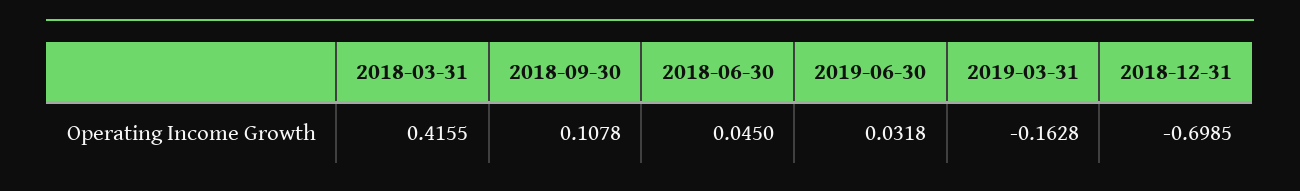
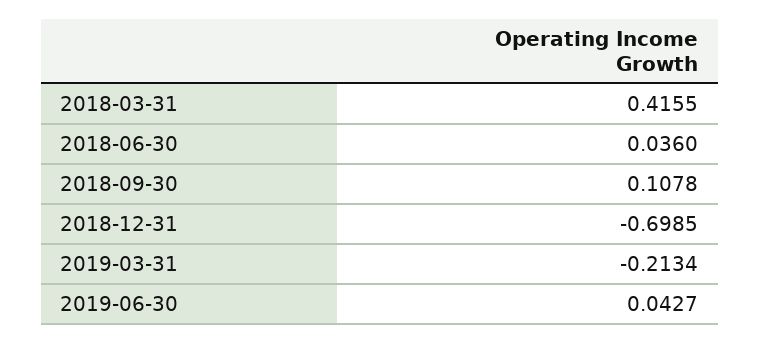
2018-06-30: 0.045 -> 0.036
2019-06-30: 0.0318 -> 0.0427
2019-03-31: -0.1628 -> -0.2134

